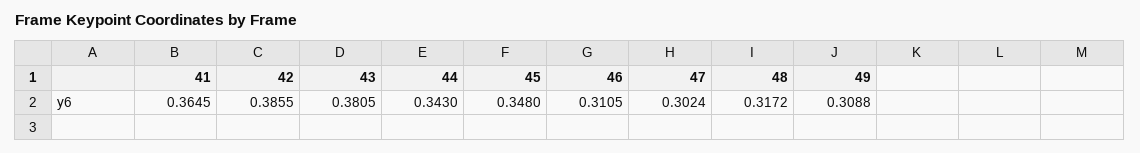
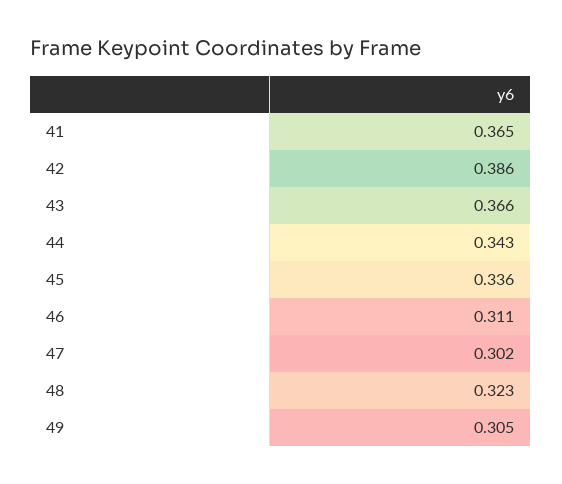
43: 0.3805 -> 0.366
45: 0.348 -> 0.336
48: 0.3172 -> 0.323
49: 0.3088 -> 0.305

